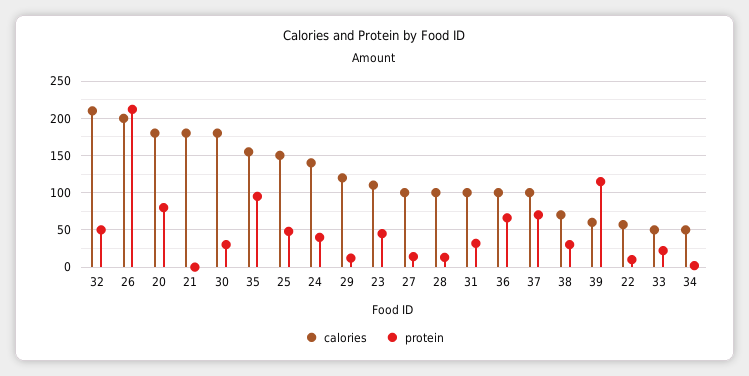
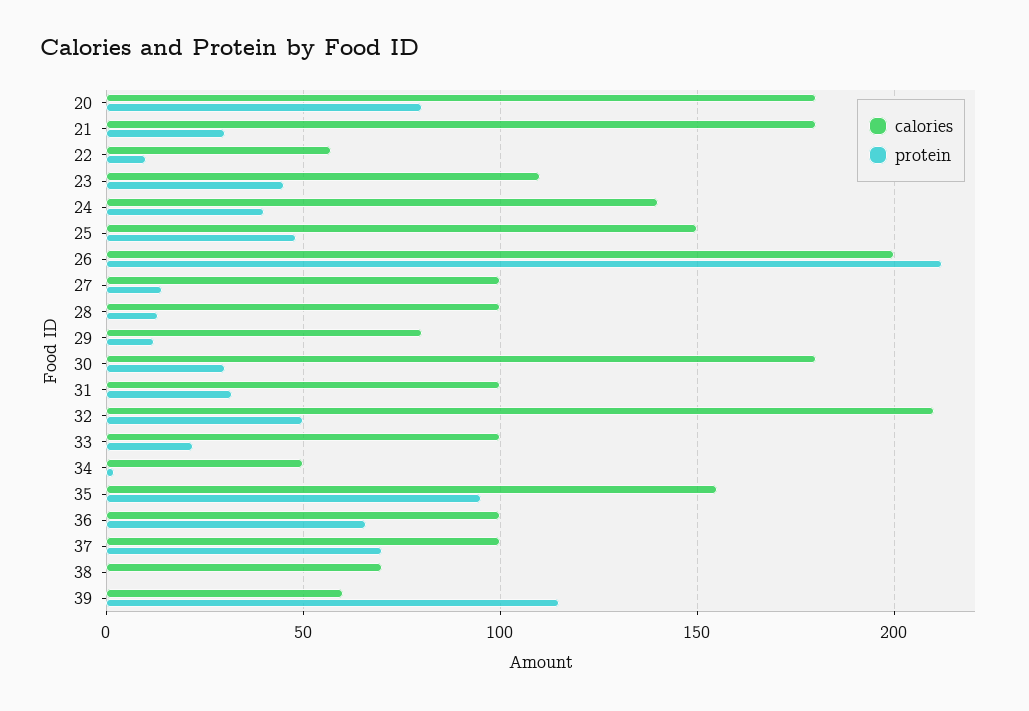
protein, 21: 0 -> 30
calories, 29: 120 -> 80
protein, 38: 30 -> 0
calories, 33: 50 -> 100

